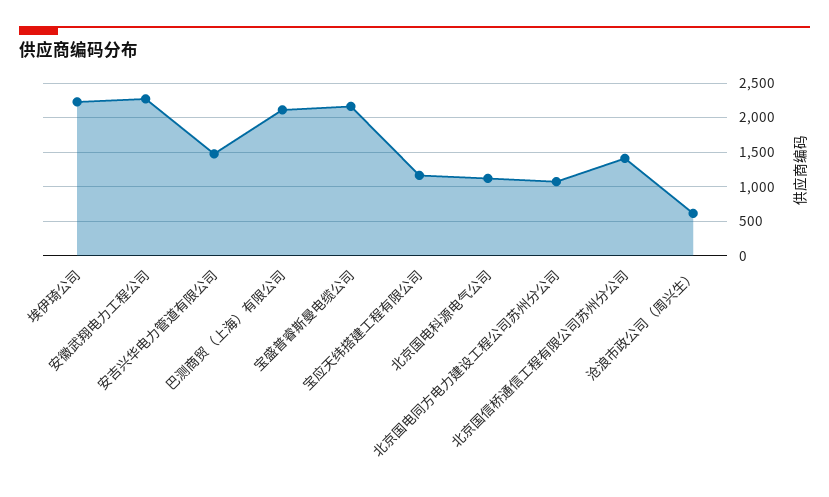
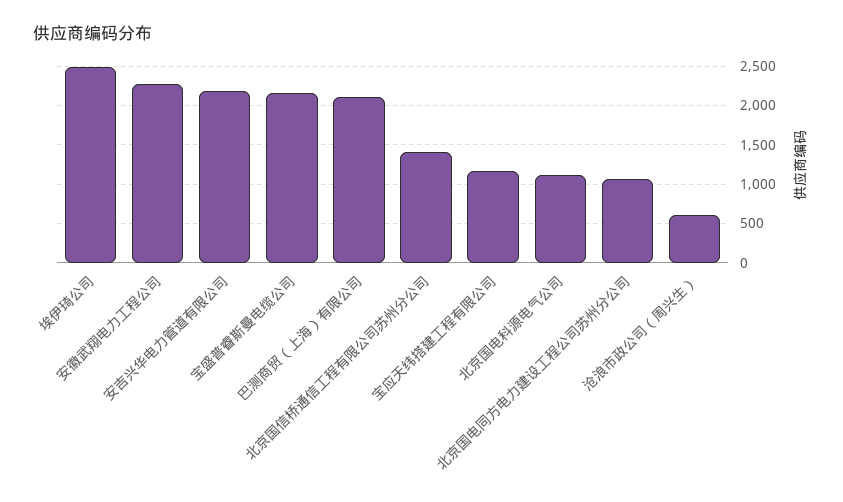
埃伊琦公司: 2200 -> 2500
安吉兴华电力管道有限公司: 1500 -> 2200

